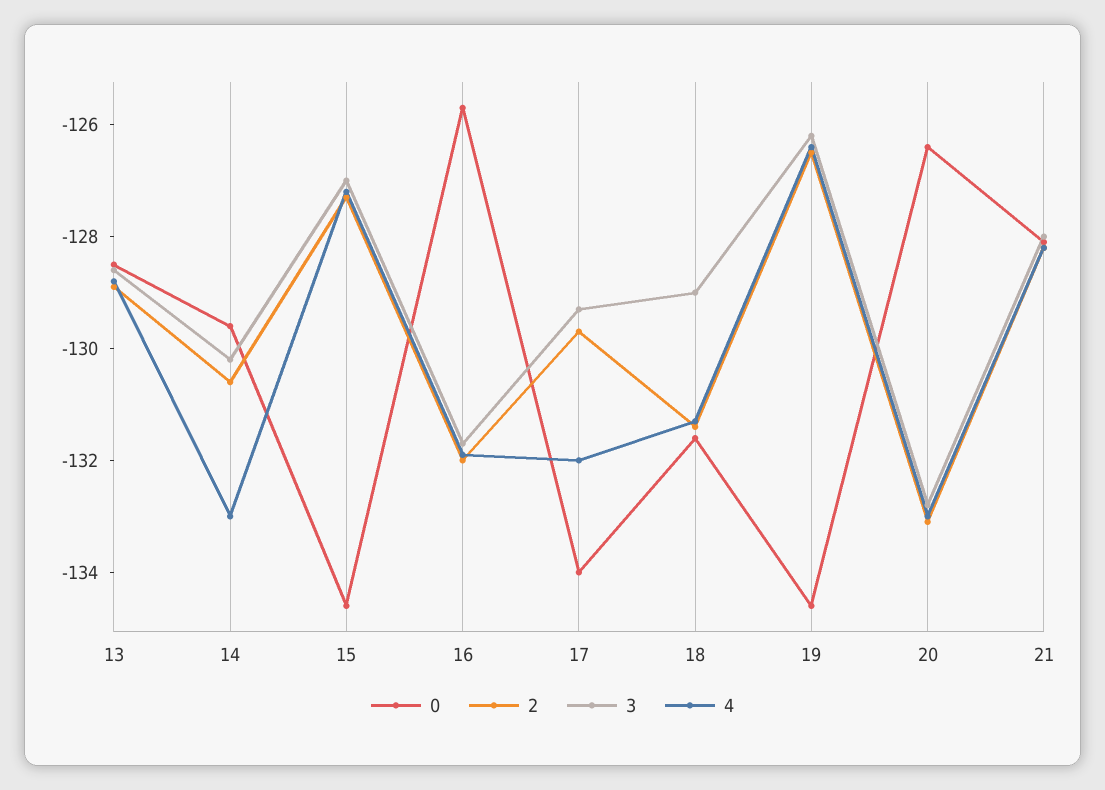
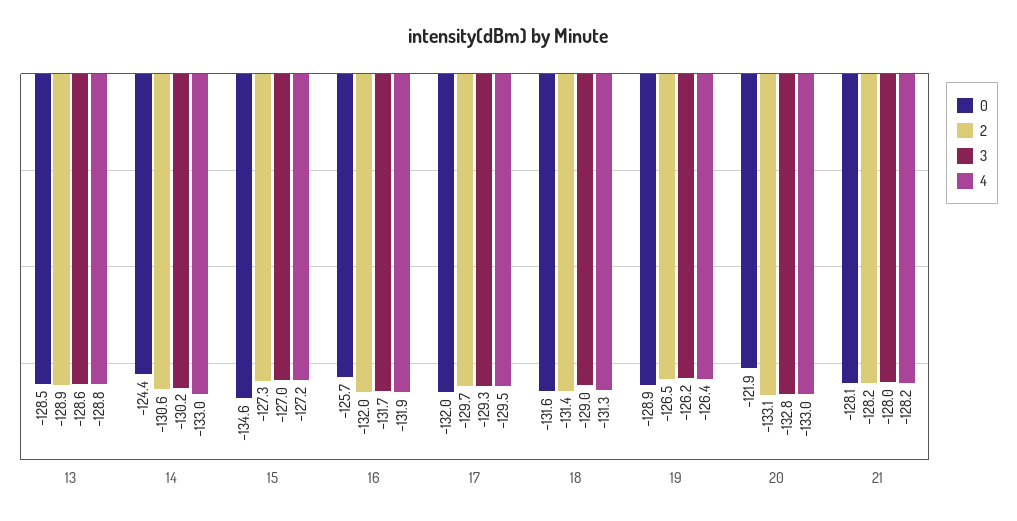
0, 14: -129.5 -> -124.4
0, 17: -134 -> -132
4, 17: -132 -> -129.5
0, 19: -134.5 -> -128.9
0, 20: -126.5 -> -121.9

